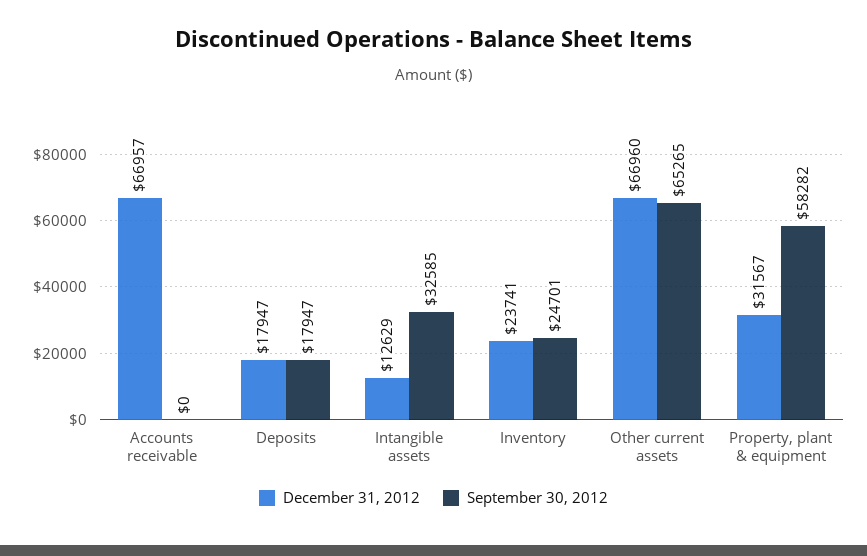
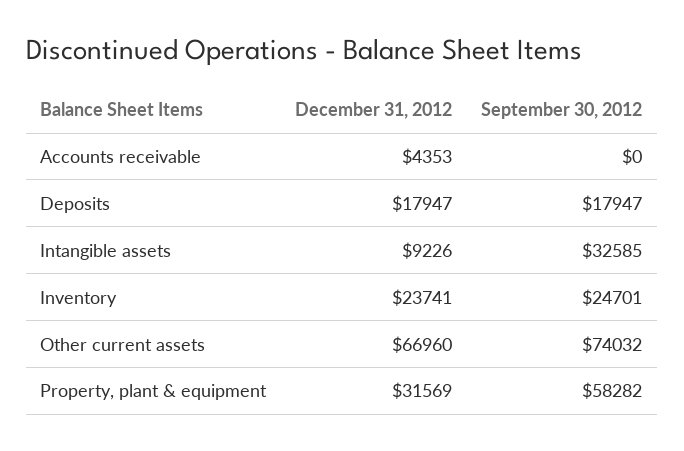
December 31, 2012, Accounts receivable: 66957 -> 4353
December 31, 2012, Intangible assets: 12629 -> 9226
September 30, 2012, Other current assets: 65265 -> 74032
December 31, 2012, Property, plant & equipment: 31567 -> 31569

